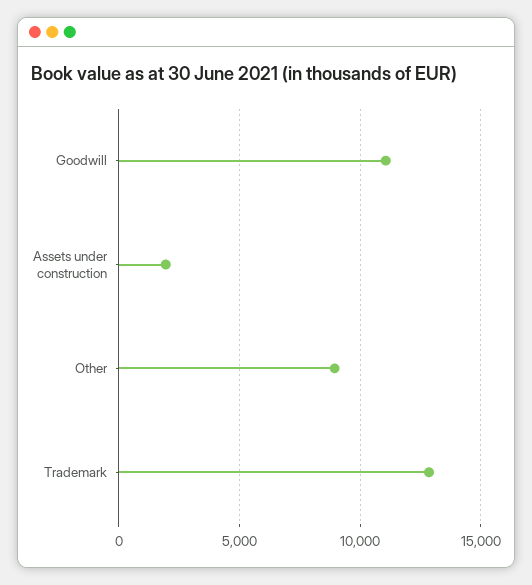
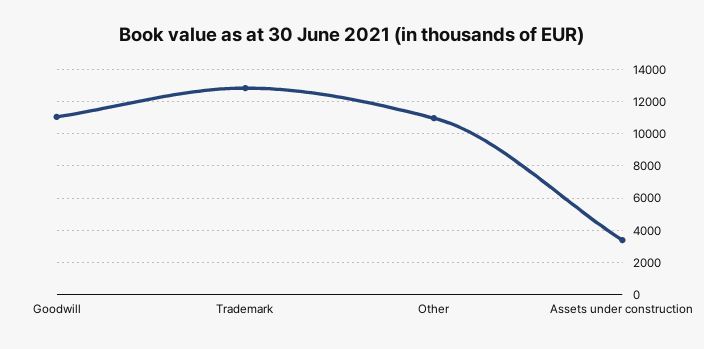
Assets under construction: 2000 -> 3500
Other: 9000 -> 11000

